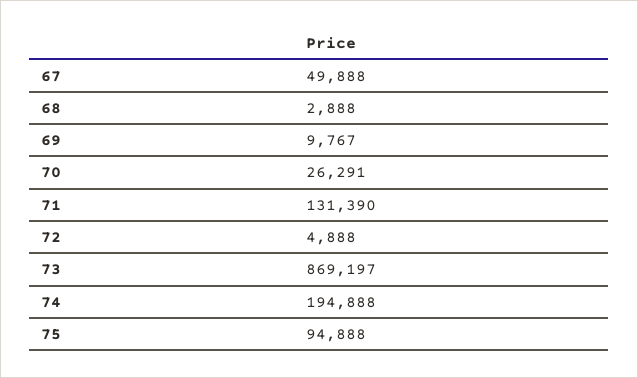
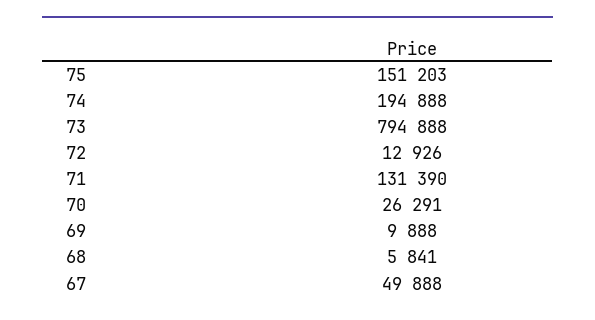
68: 2888 -> 5841
69: 9767 -> 9888
72: 4888 -> 12926
73: 869197 -> 794888
75: 94888 -> 151203

